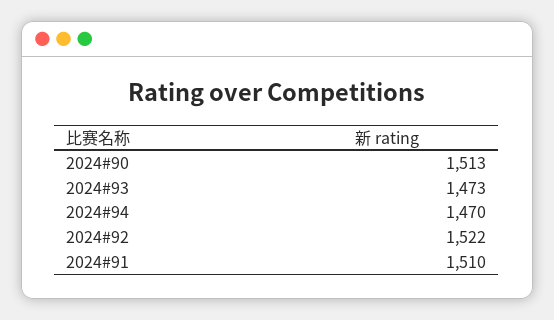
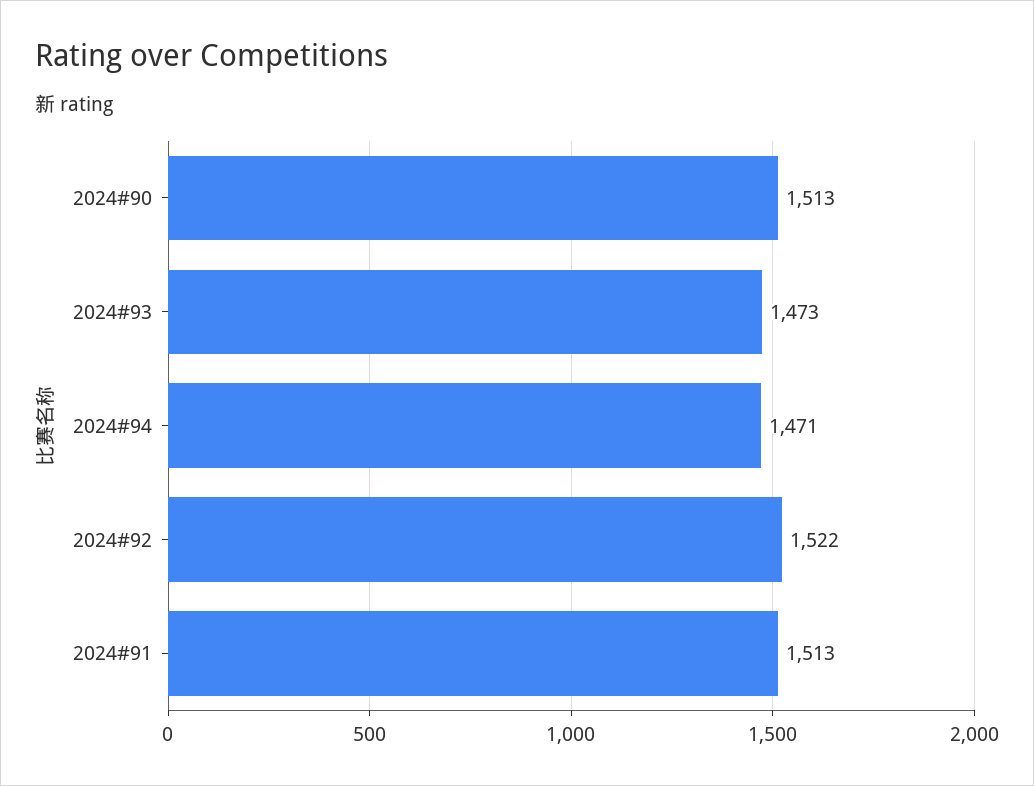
2024#94: 1470 -> 1471
2024#91: 1510 -> 1513

